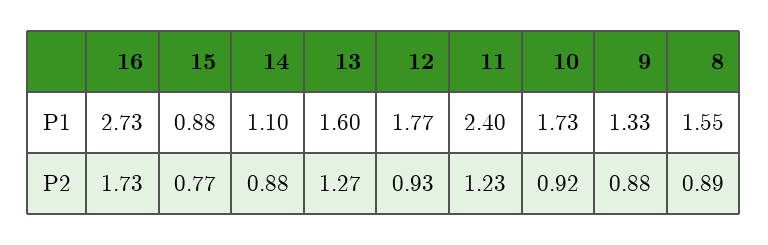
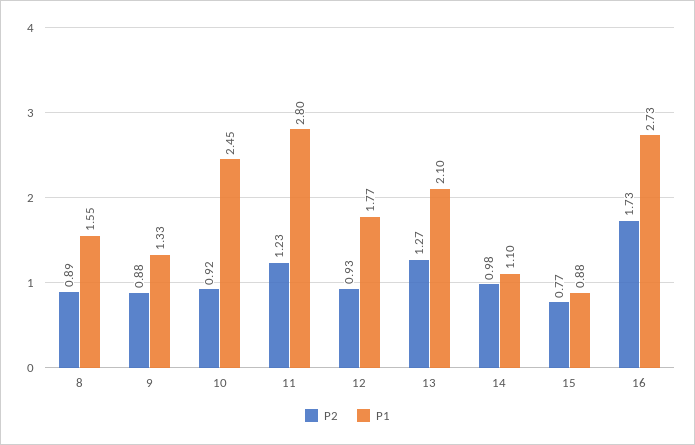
P1, 13: 1.6 -> 2.1
P1, 11: 2.4 -> 2.8
P1, 10: 1.73 -> 2.45
P2, 14: 0.88 -> 0.98

